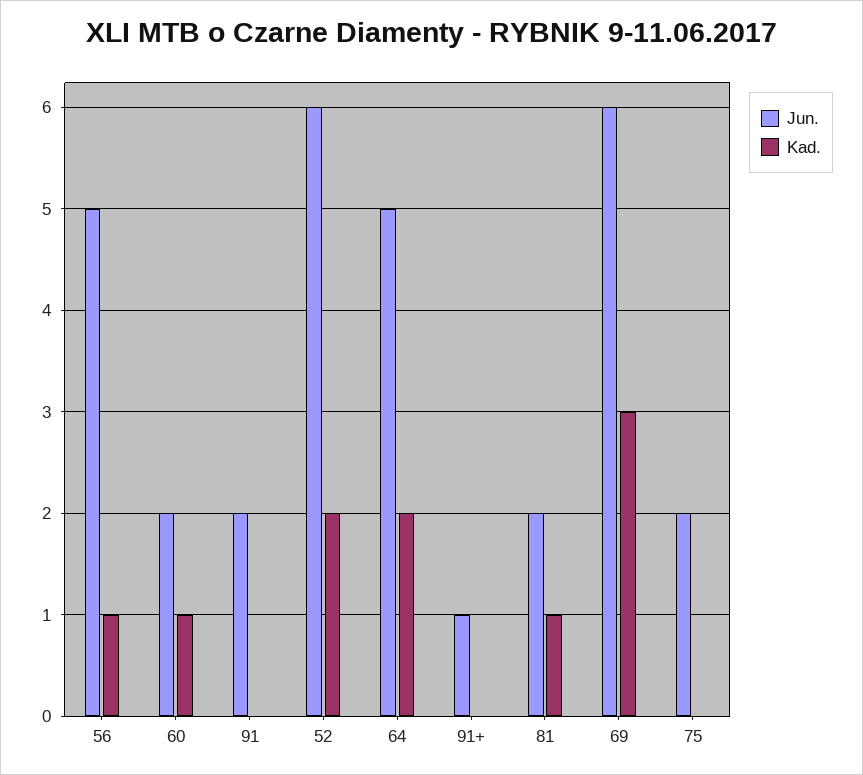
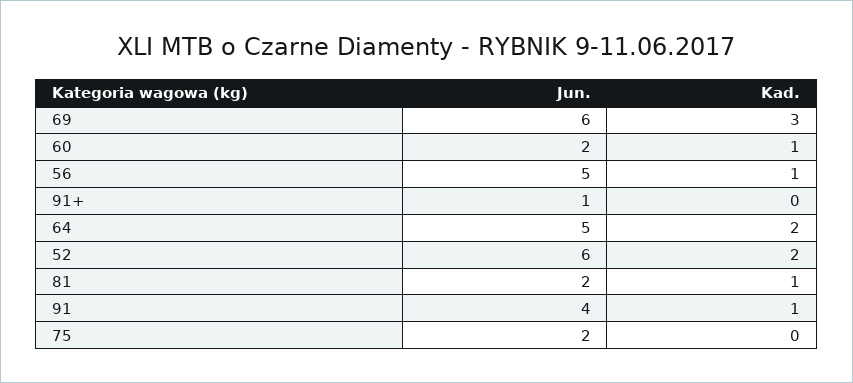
Jun., 91: 2 -> 4
Kad., 91: 0 -> 1

